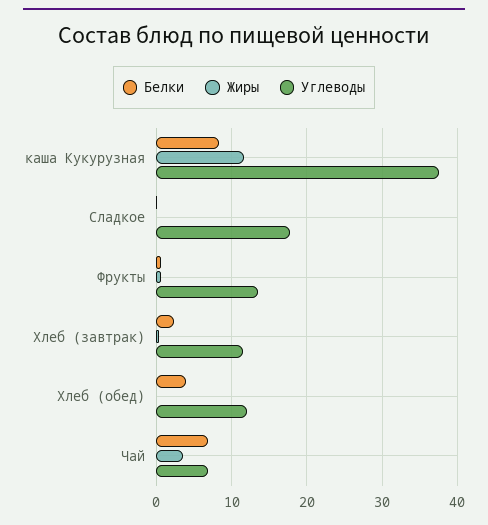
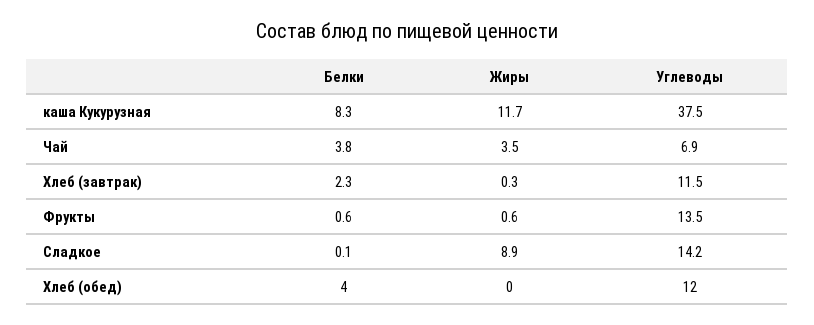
Жиры, Сладкое: 0 -> 8.9
Углеводы, Сладкое: 18 -> 14.2
Белки, Чай: 7 -> 3.8

